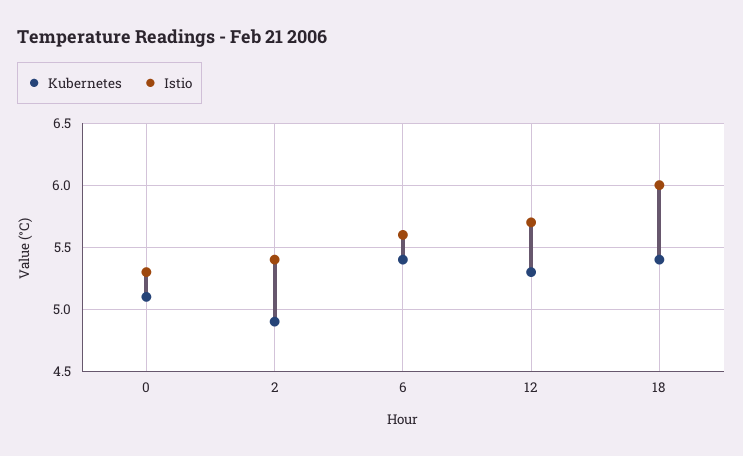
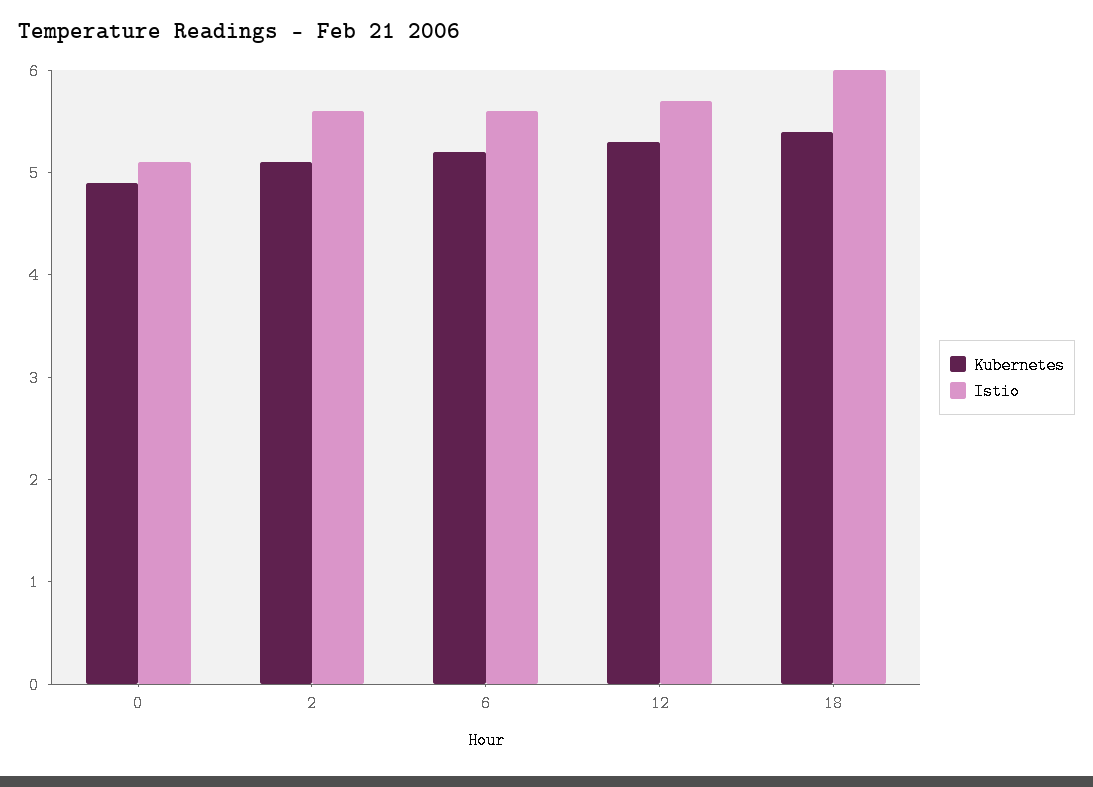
Kubernetes, 0: 5.1 -> 4.9
Istio, 0: 5.3 -> 5.1
Kubernetes, 2: 4.9 -> 5.1
Istio, 2: 5.4 -> 5.6
Kubernetes, 6: 5.4 -> 5.2

